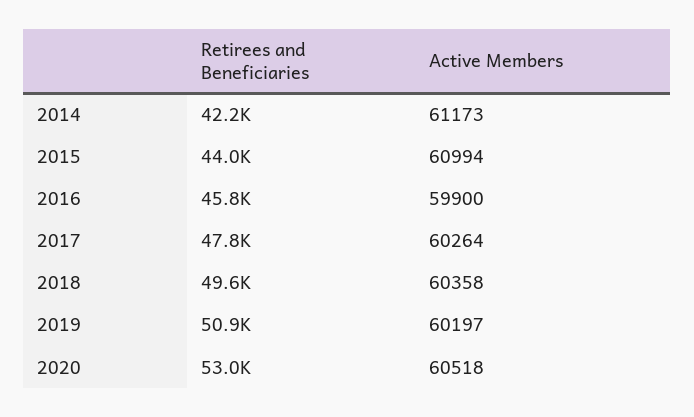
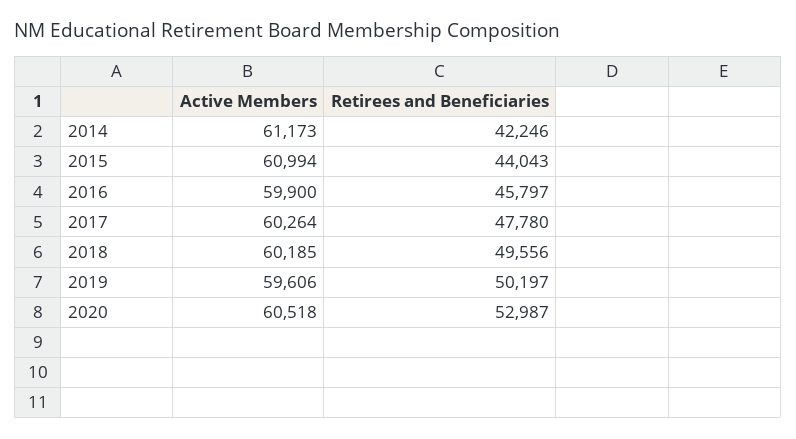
Active Members, 2018: 60358 -> 60185
Retirees and Beneficiaries, 2019: 50900 -> 50197
Active Members, 2019: 60197 -> 59606

